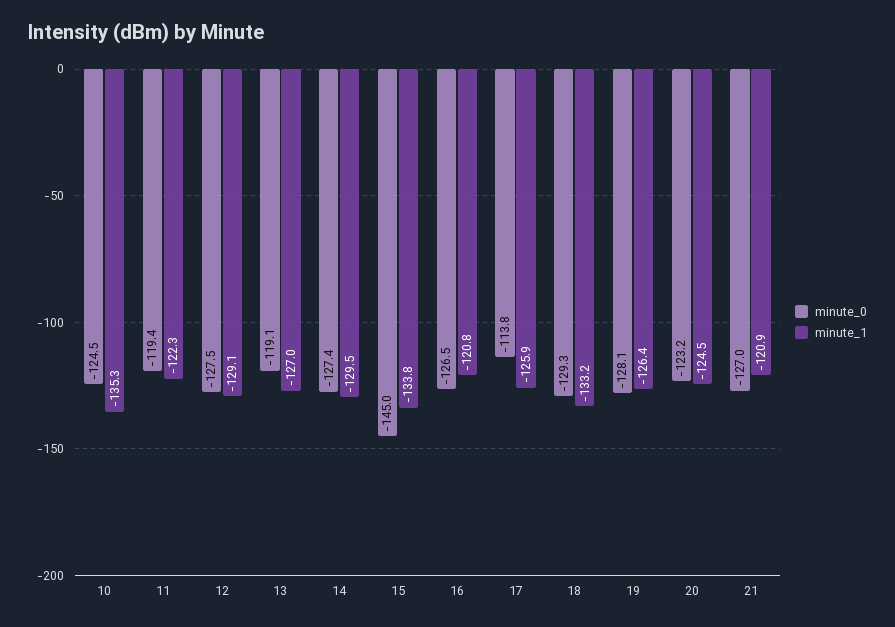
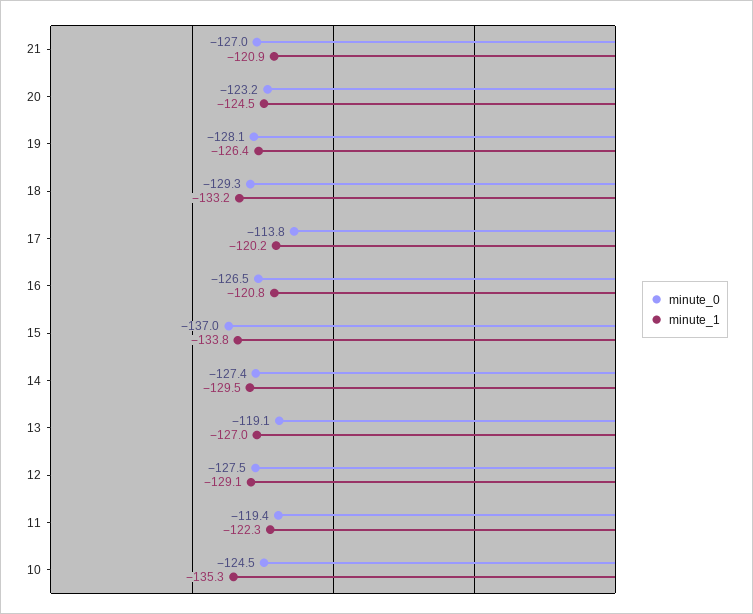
minute_0, 15: -145 -> -137
minute_1, 17: -125.9 -> -120.2

